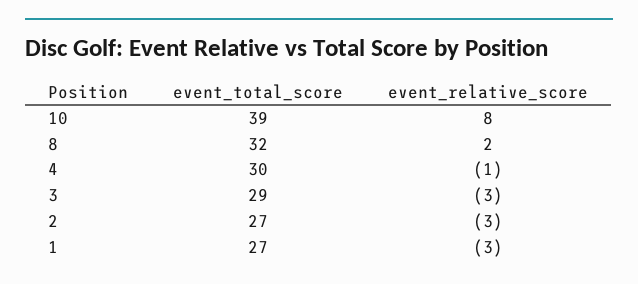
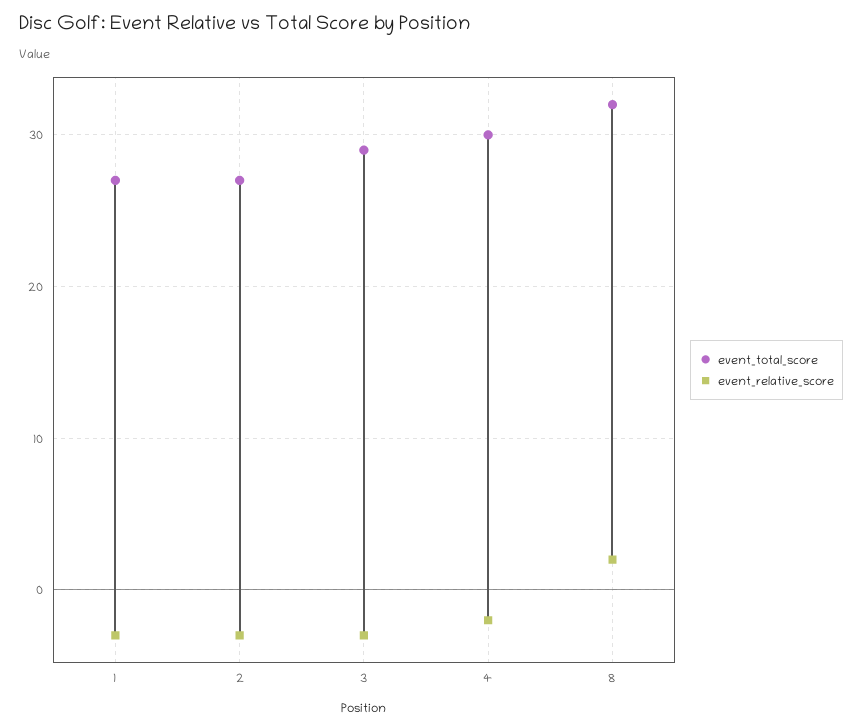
event_total_score, 10: 39 -> none
event_relative_score, 10: 8 -> none
event_relative_score, 4: -1 -> -2

